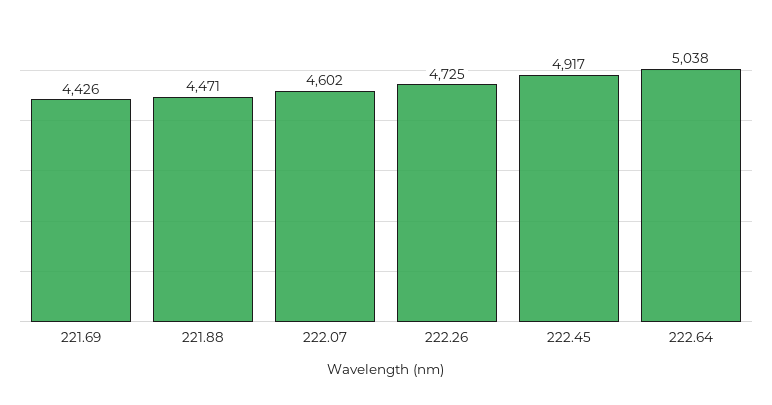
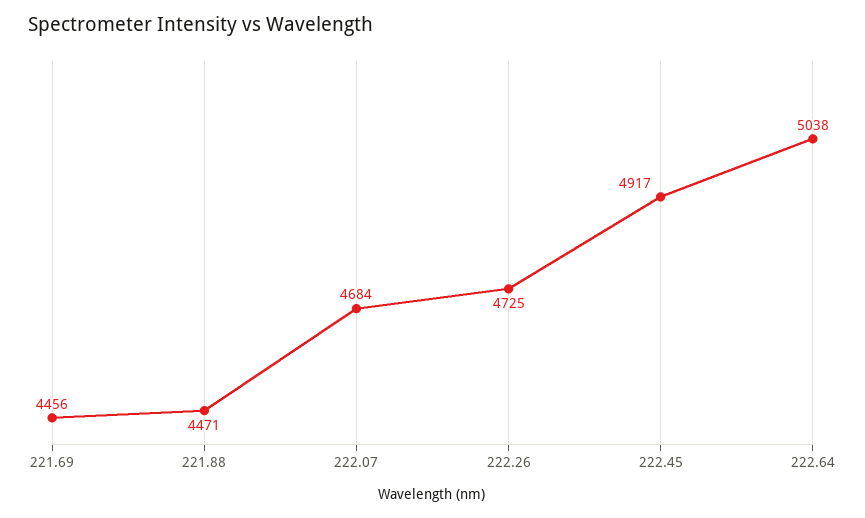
221.69: 4426 -> 4456
222.07: 4602 -> 4684

